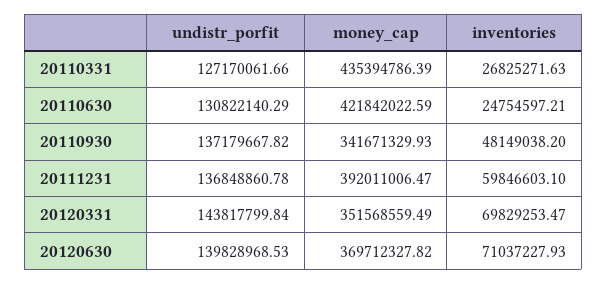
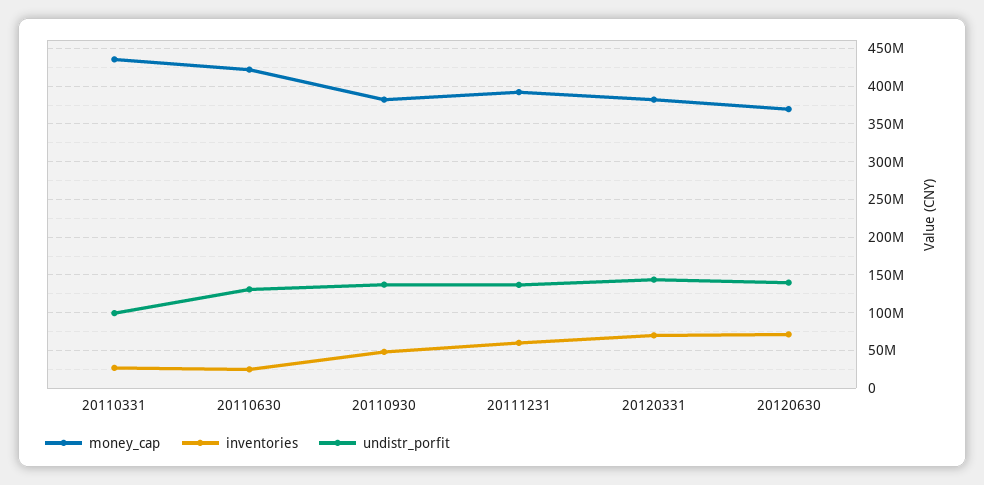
undistr_porfit, 20110331: 127170061.66 -> 100000000
money_cap, 20110930: 341671329.93 -> 380000000
money_cap, 20120331: 351568559.49 -> 380000000

